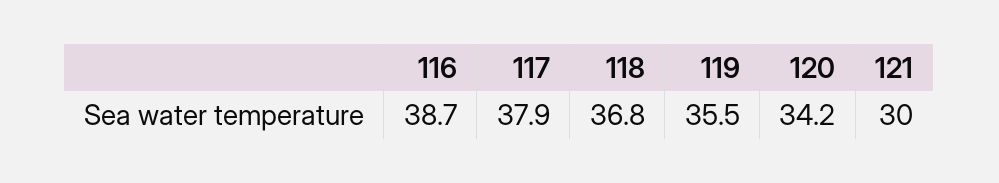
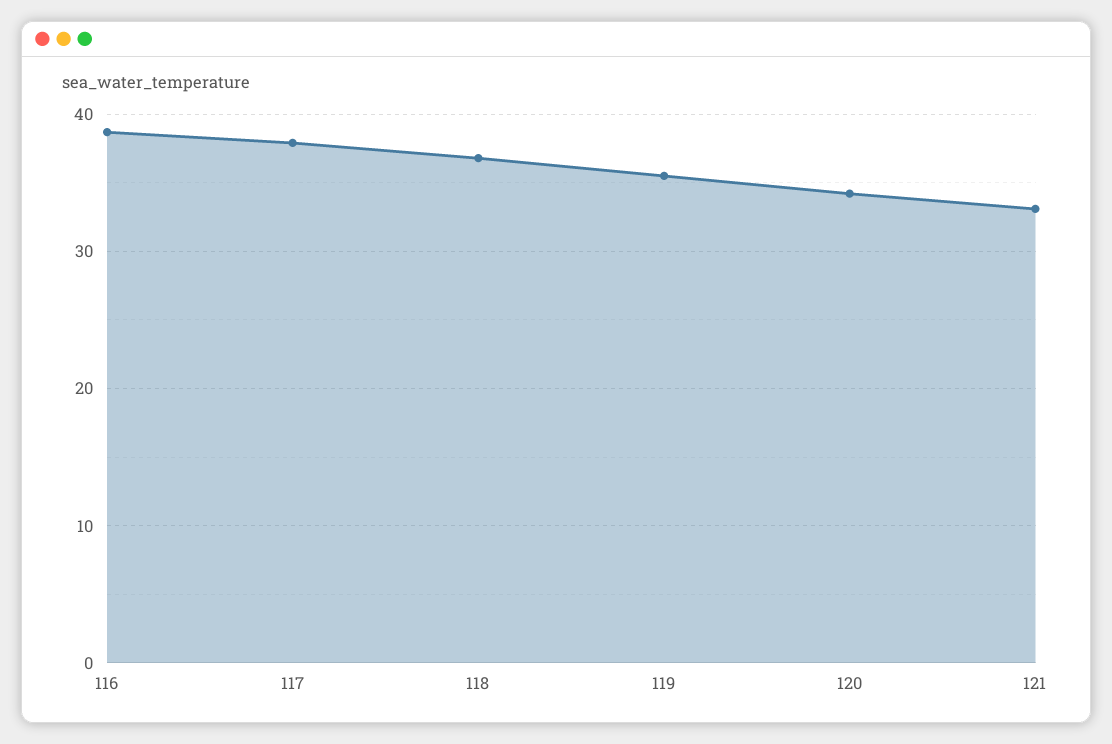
121: 30 -> 33

